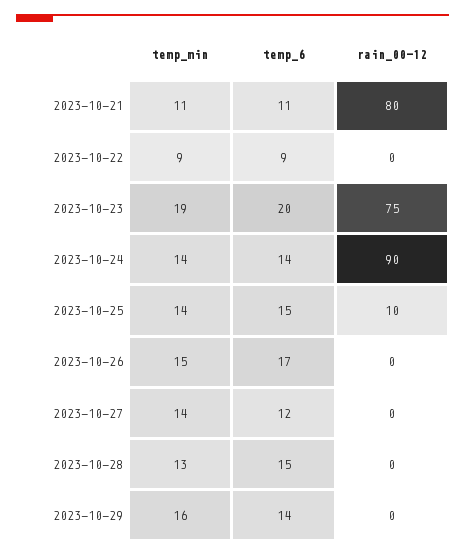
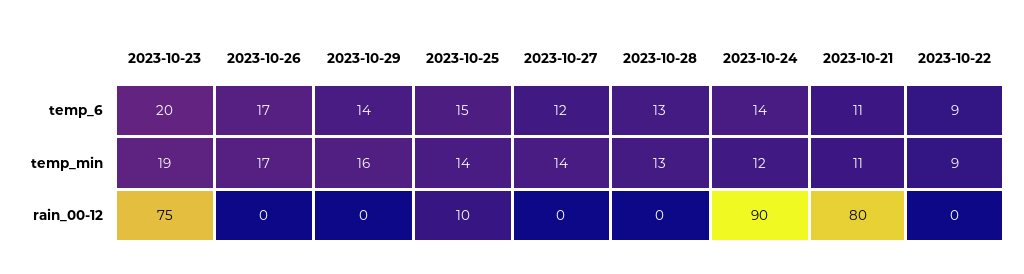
temp_min, 2023-10-24: 14 -> 12
temp_min, 2023-10-26: 15 -> 17
temp_6, 2023-10-28: 15 -> 13

